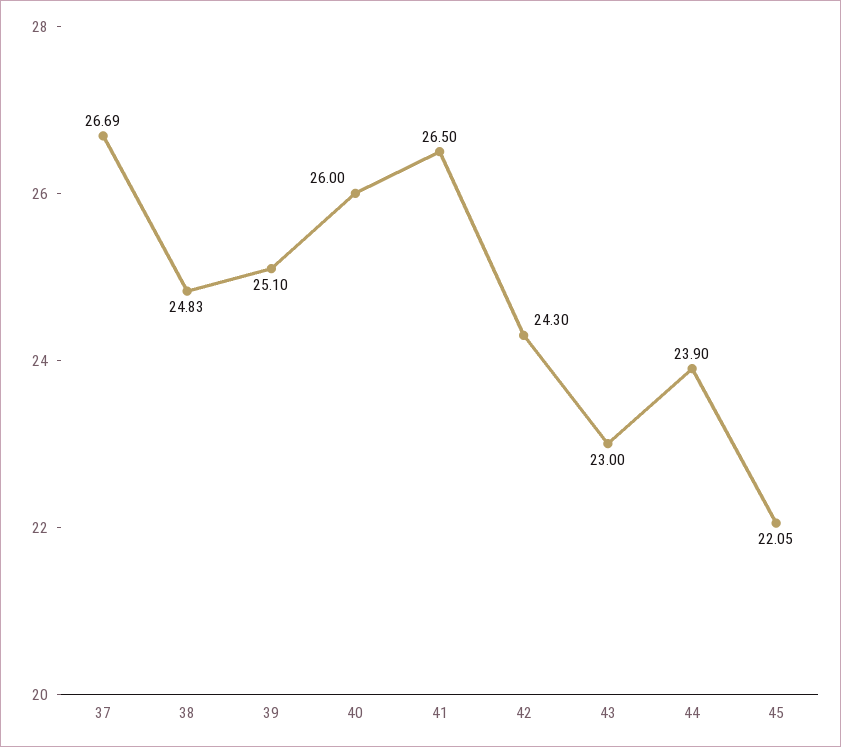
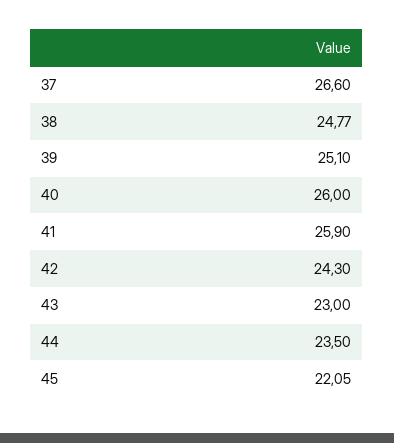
37: 26.69 -> 26.6
38: 24.83 -> 24.77
41: 26.5 -> 25.9
44: 23.9 -> 23.5

